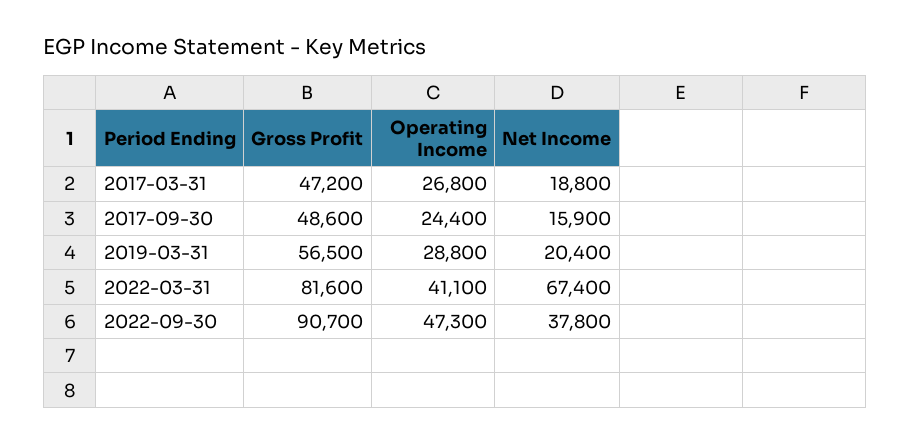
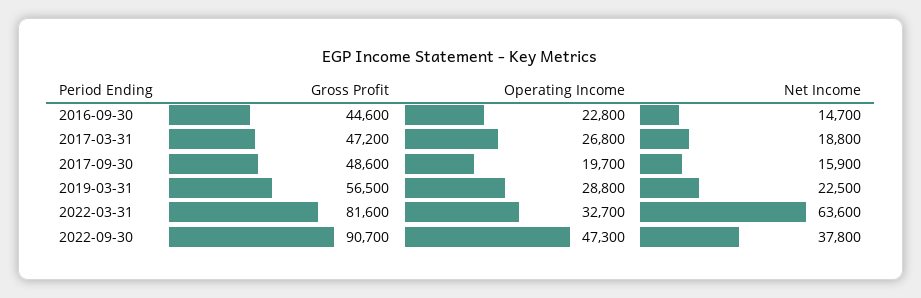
Operating Income, 2017-09-30: 24400 -> 19700
Net Income, 2019-03-31: 20400 -> 22500
Operating Income, 2022-03-31: 41100 -> 32700
Net Income, 2022-03-31: 67400 -> 63600
Gross Profit, 2016-09-30: none -> 44600
Operating Income, 2016-09-30: none -> 22800
Net Income, 2016-09-30: none -> 14700

